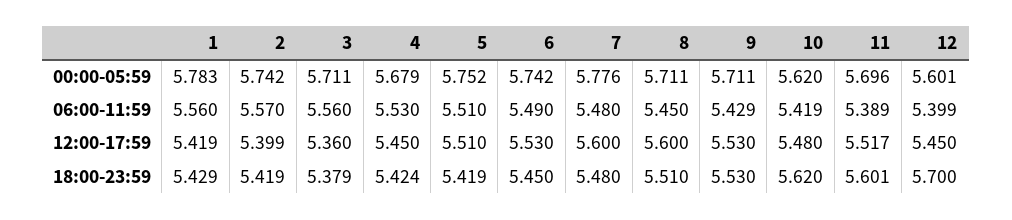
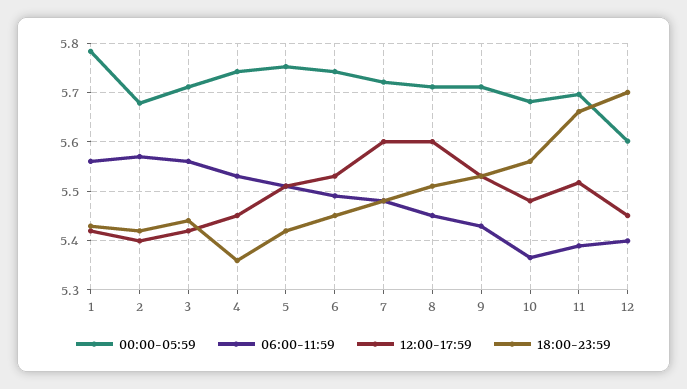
00:00-05:59, 2: 5.742 -> 5.68
00:00-05:59, 4: 5.679 -> 5.74
00:00-05:59, 7: 5.776 -> 5.72
00:00-05:59, 10: 5.62 -> 5.68
06:00-11:59, 10: 5.419 -> 5.36
12:00-17:59, 3: 5.36 -> 5.42
18:00-23:59, 3: 5.379 -> 5.44
18:00-23:59, 4: 5.424 -> 5.36
18:00-23:59, 10: 5.62 -> 5.56
18:00-23:59, 11: 5.601 -> 5.66

